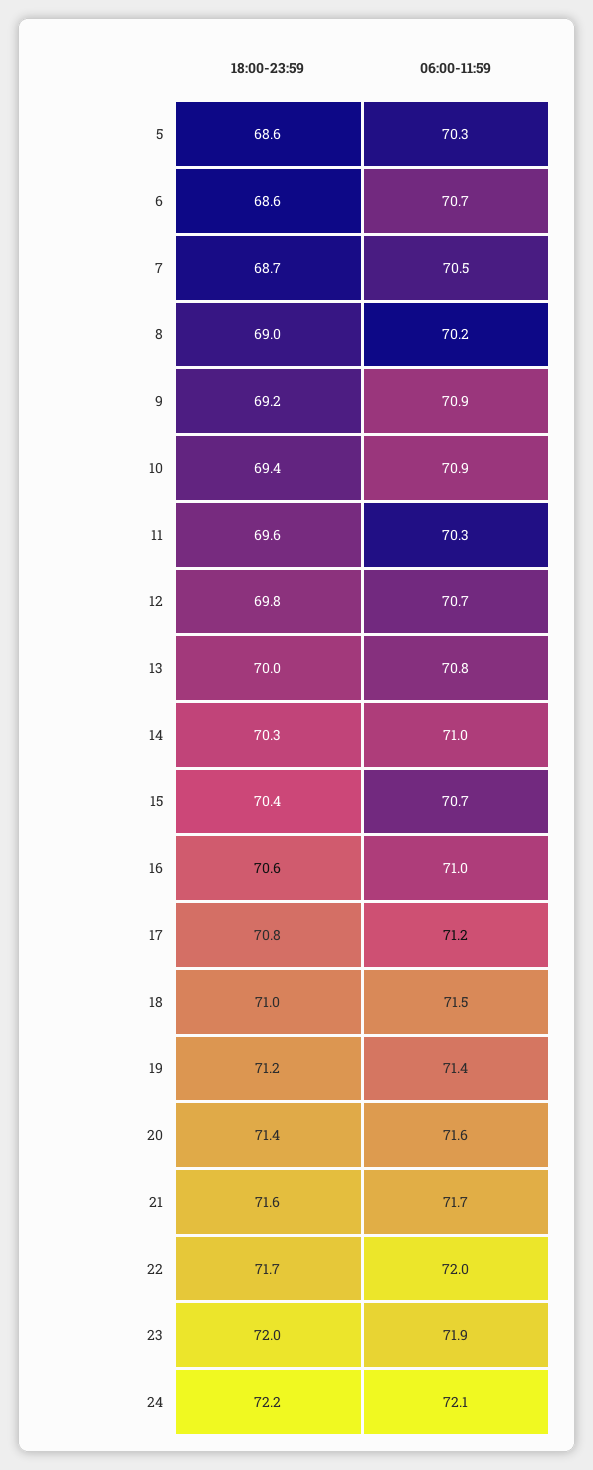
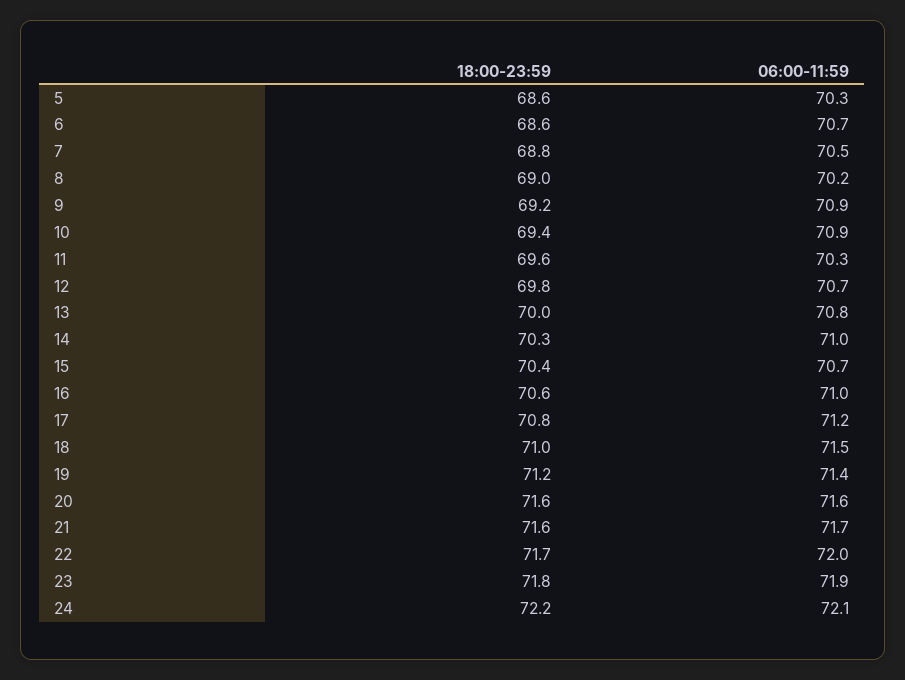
18:00-23:59, 7: 68.7 -> 68.8
18:00-23:59, 20: 71.4 -> 71.6
18:00-23:59, 23: 72 -> 71.8

